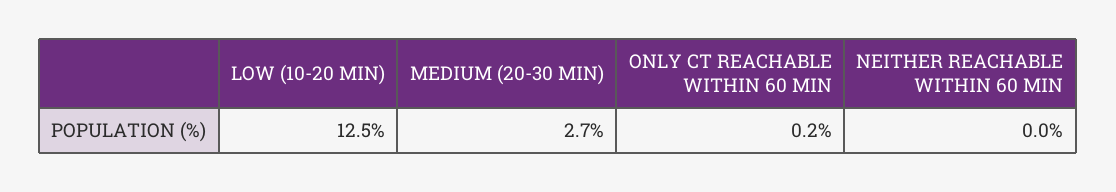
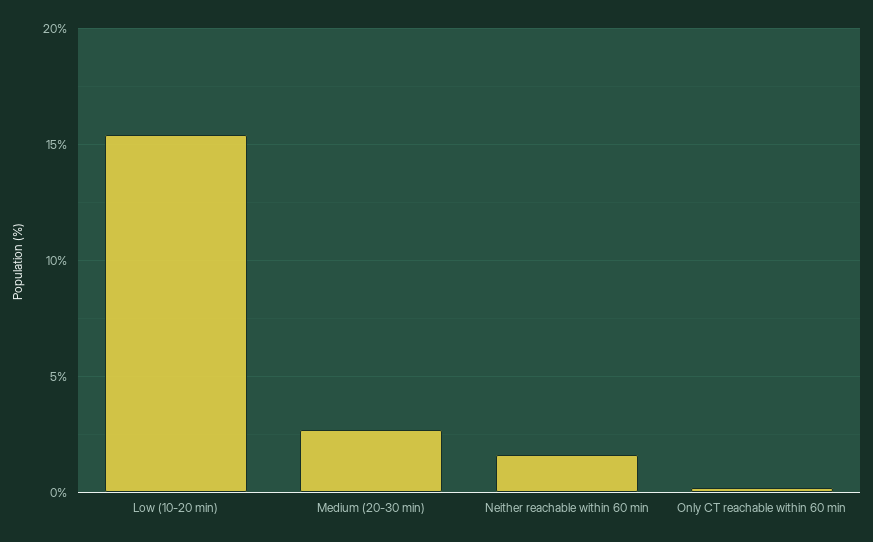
LOW (10-20 MIN): 12.5 -> 15.5
NEITHER REACHABLE WITHIN 60 MIN: 0 -> 1.5

